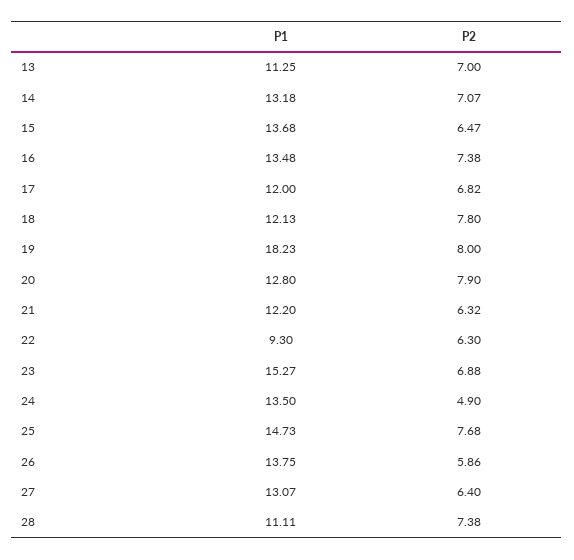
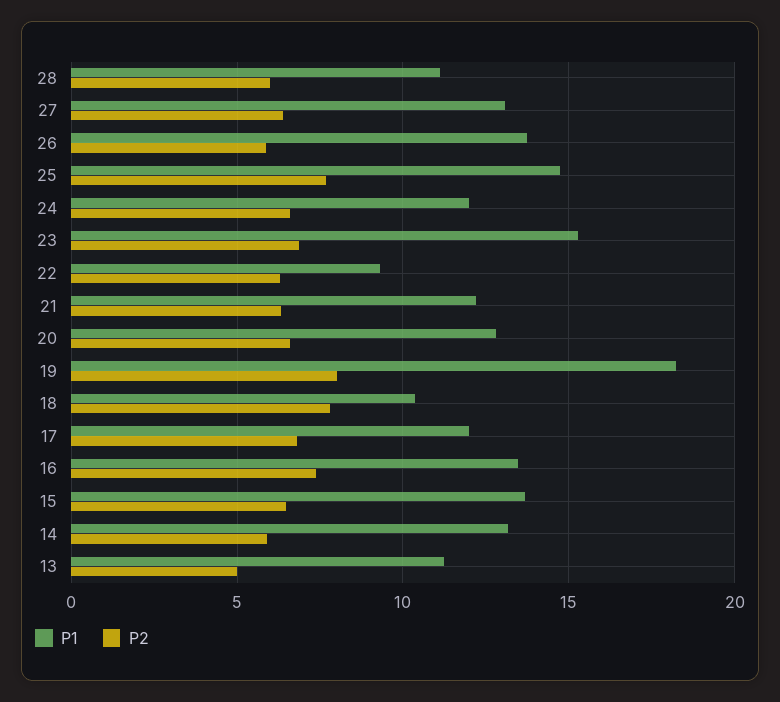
P2, 13: 7 -> 5
P2, 14: 7.07 -> 6
P1, 18: 12.13 -> 10.5
P2, 20: 7.9 -> 6.5
P1, 24: 13.5 -> 12
P2, 24: 4.9 -> 6.5
P2, 28: 7.38 -> 6

